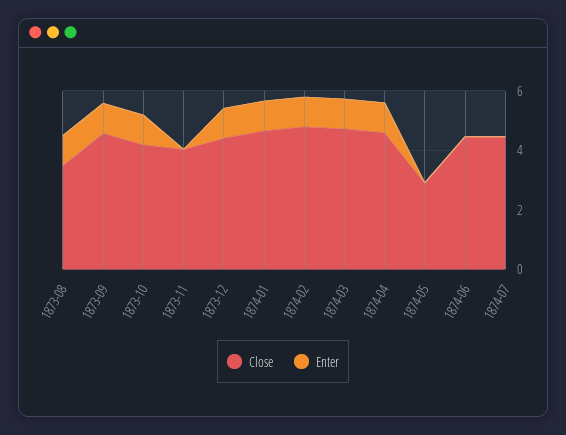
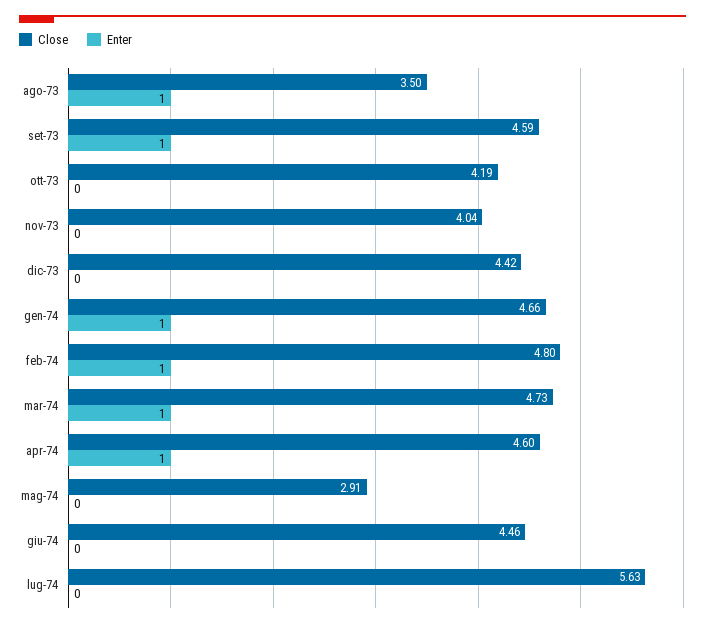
Enter, 1873-10: 1 -> 0
Enter, 1873-12: 1 -> 0
Close, 1874-07: 4.5 -> 5.63

